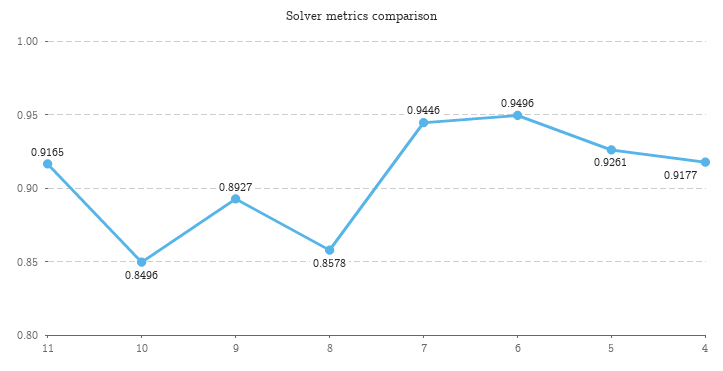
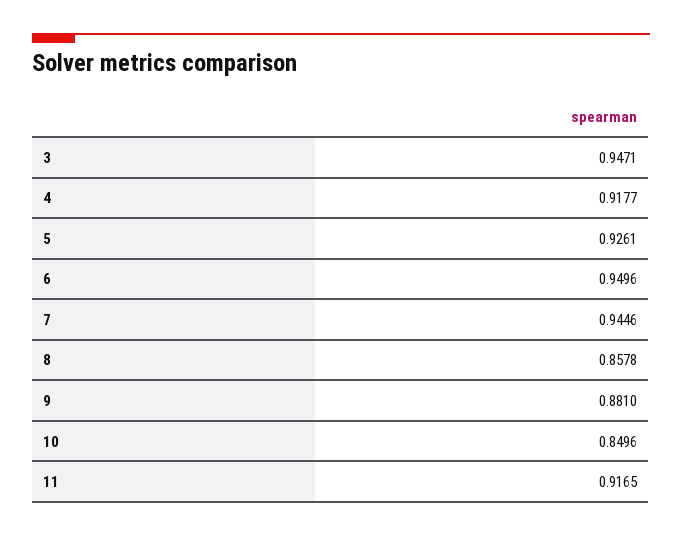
9: 0.8927 -> 0.881
3: none -> 0.9471

